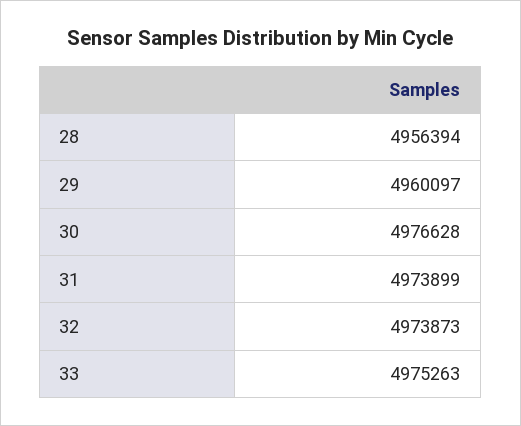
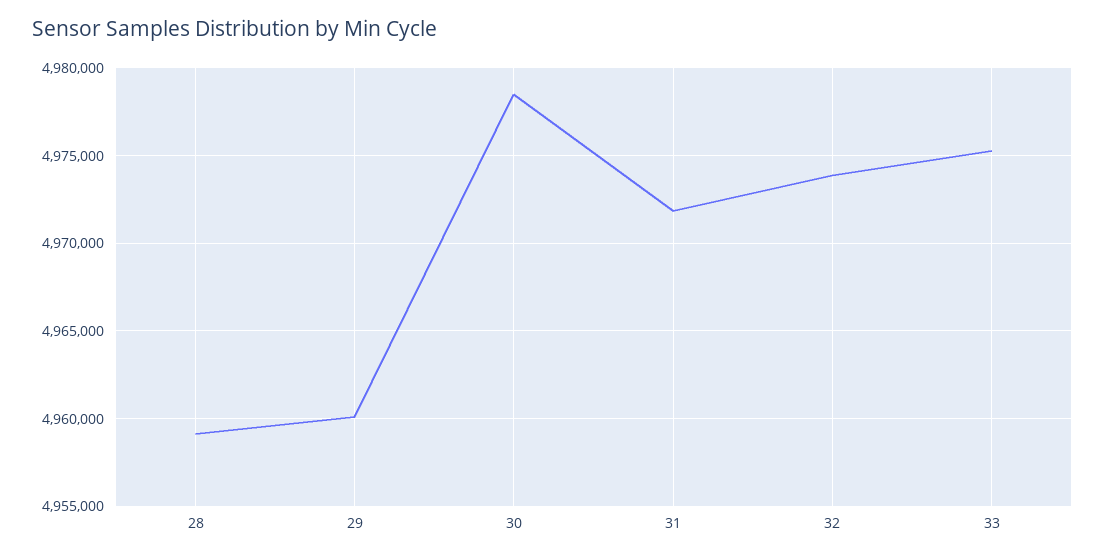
28: 4956394 -> 4959000
30: 4976628 -> 4978500
31: 4973899 -> 4972000

